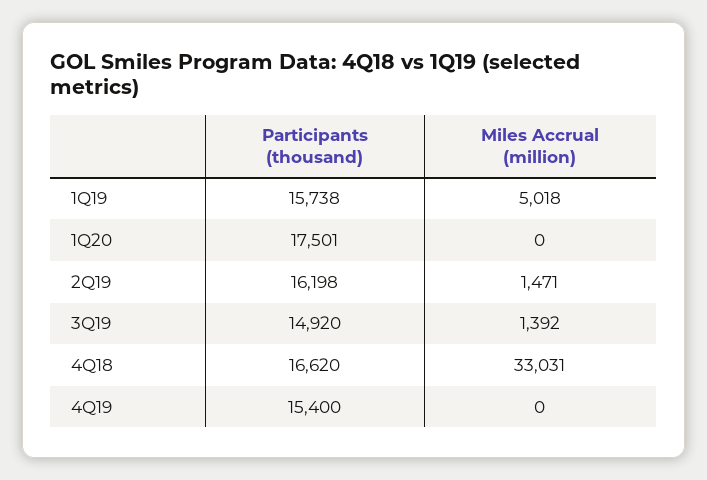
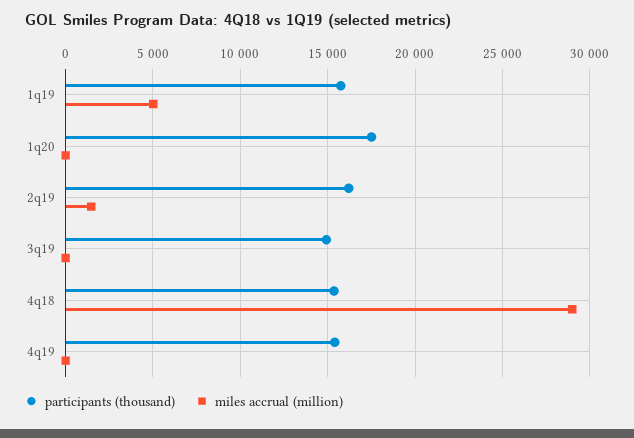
Miles Accrual (million), 3Q19: 1392 -> 0
Participants (thousand), 4Q18: 16620 -> 15500
Miles Accrual (million), 4Q18: 33031 -> 29000

